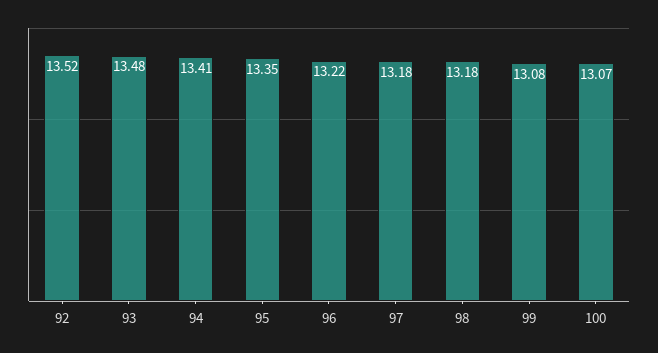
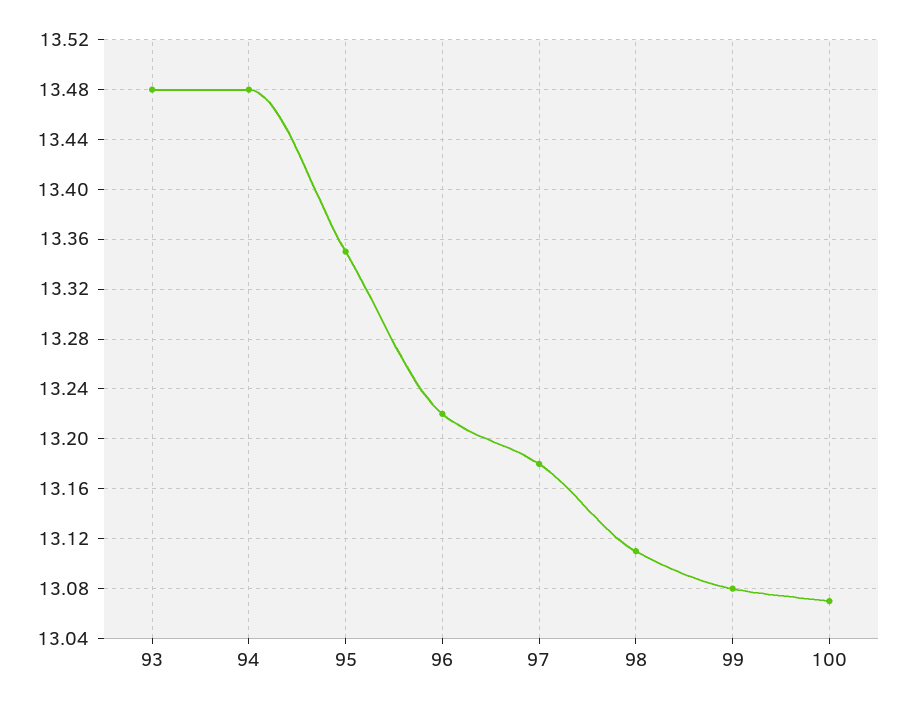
92: 13.52 -> none
94: 13.41 -> 13.48
98: 13.18 -> 13.11

